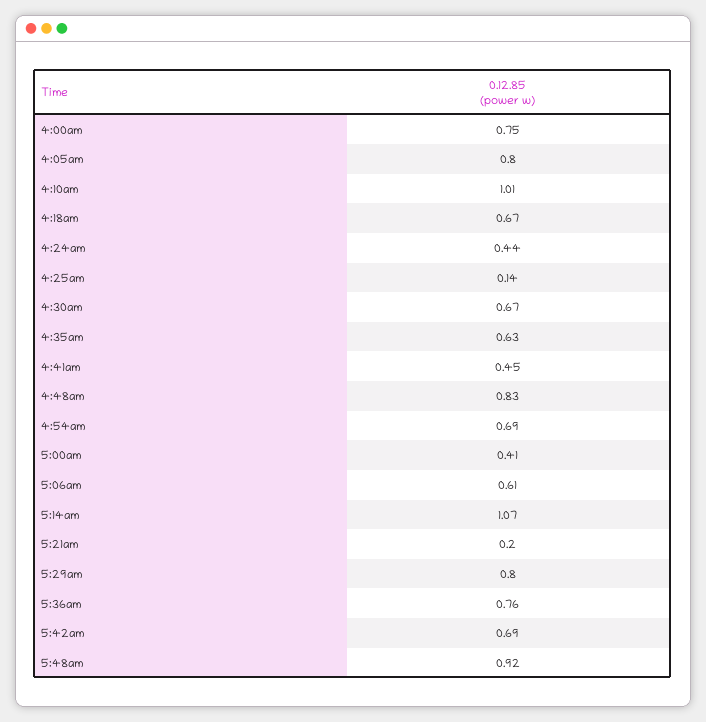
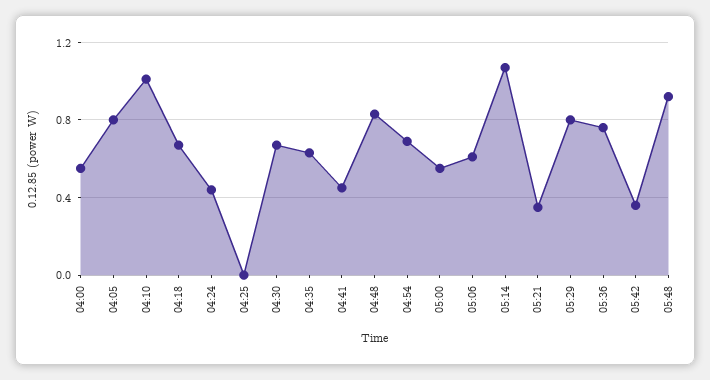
4:00am: 0.75 -> 0.55
4:25am: 0.14 -> 0
5:00am: 0.41 -> 0.55
5:21am: 0.2 -> 0.35
5:42am: 0.69 -> 0.35

